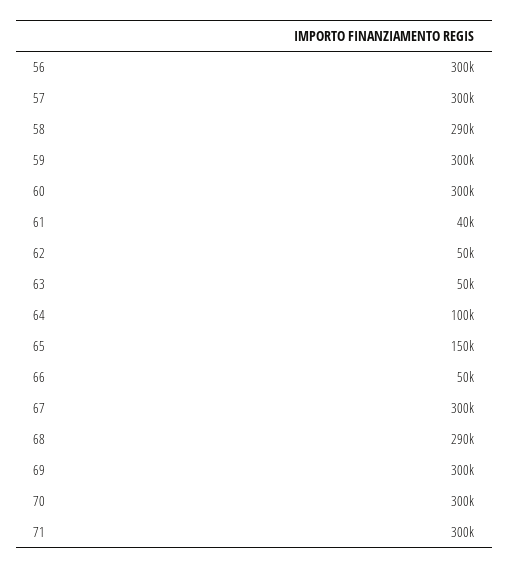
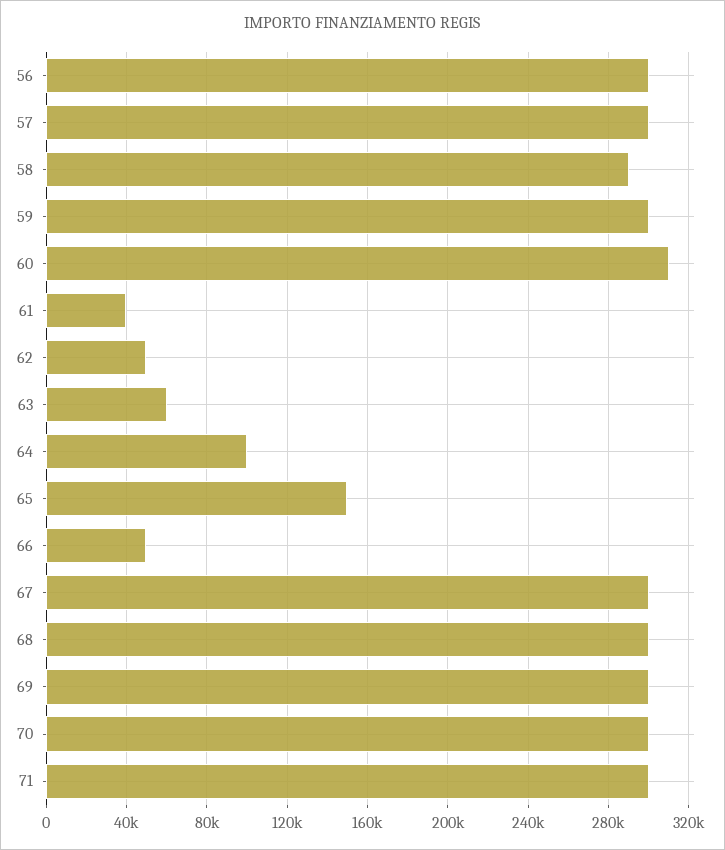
60: 300000 -> 310000
63: 50000 -> 60000
68: 290000 -> 300000

